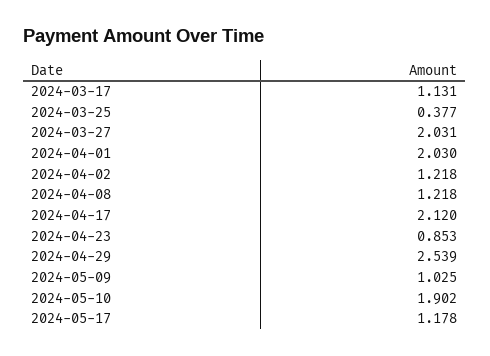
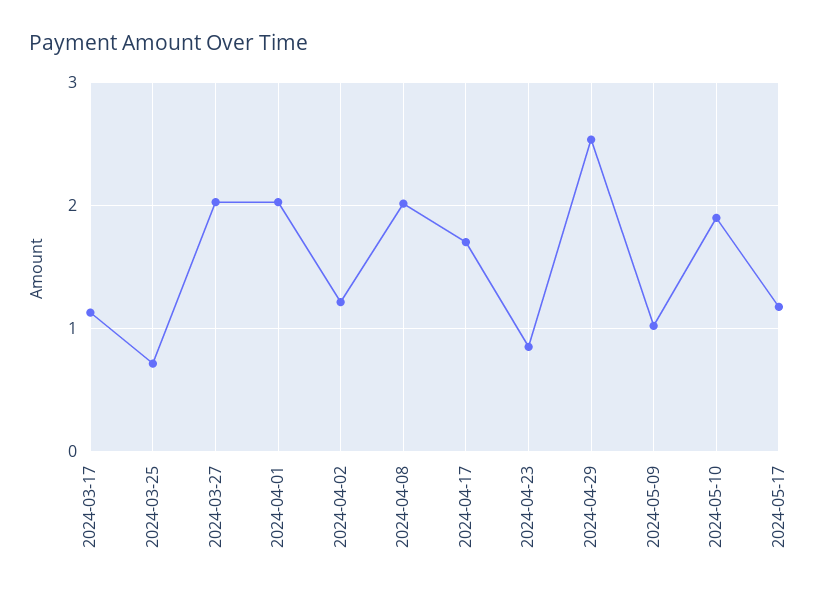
2024-03-25: 0.377 -> 0.7
2024-04-08: 1.218 -> 2
2024-04-17: 2.12 -> 1.7

